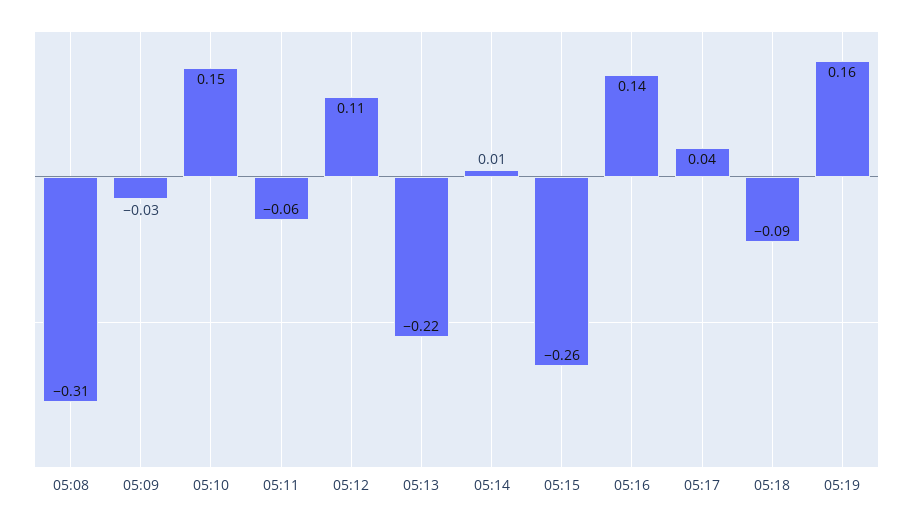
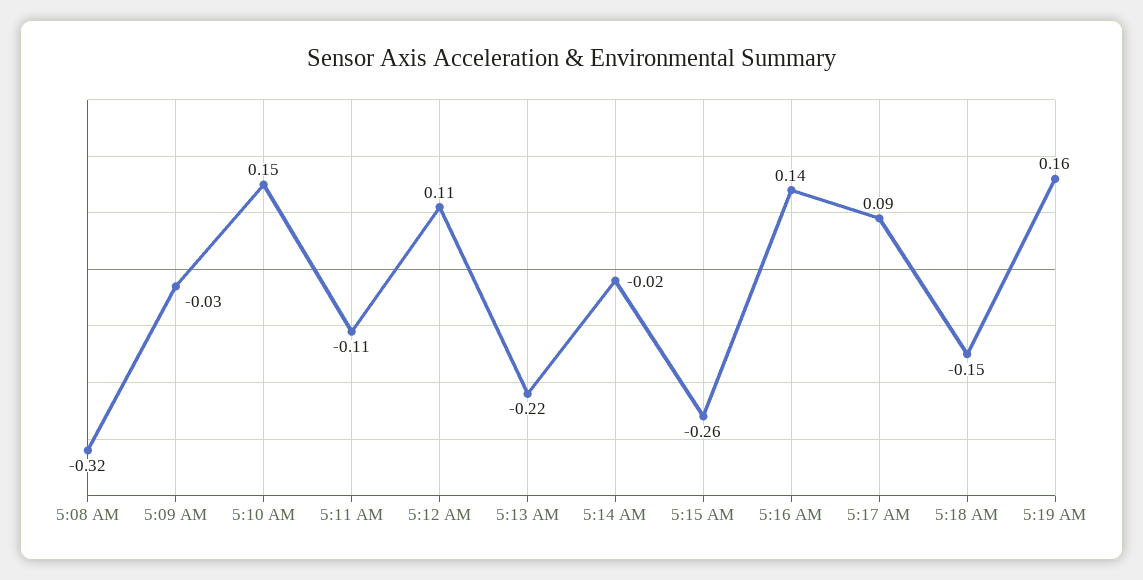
05:08: -0.31 -> -0.32
05:11: -0.06 -> -0.11
05:14: 0.01 -> -0.02
05:17: 0.04 -> 0.09
05:18: -0.09 -> -0.15

